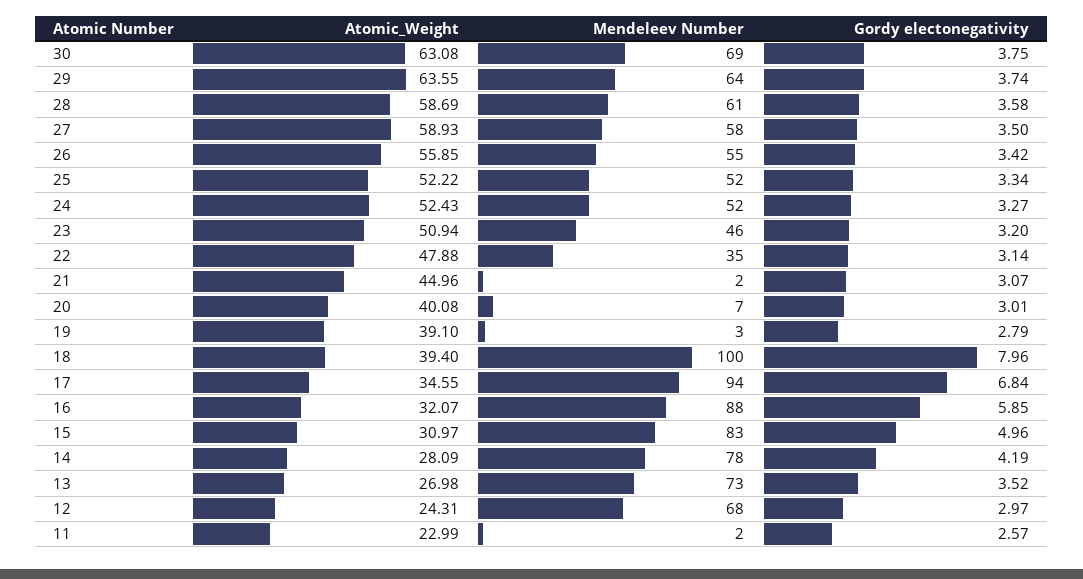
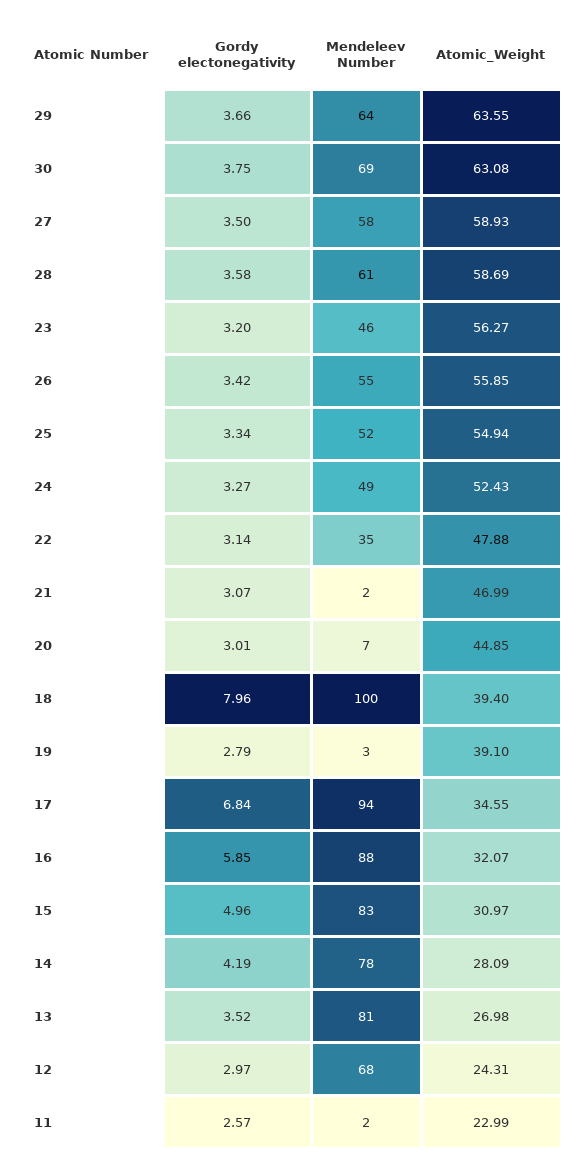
Gordy electonegativity, 29: 3.74 -> 3.66
Atomic_Weight, 25: 52.22 -> 54.94
Mendeleev Number, 24: 52 -> 49
Atomic_Weight, 23: 50.94 -> 56.27
Atomic_Weight, 21: 44.96 -> 46.99
Atomic_Weight, 20: 40.08 -> 44.85
Mendeleev Number, 13: 73 -> 81

